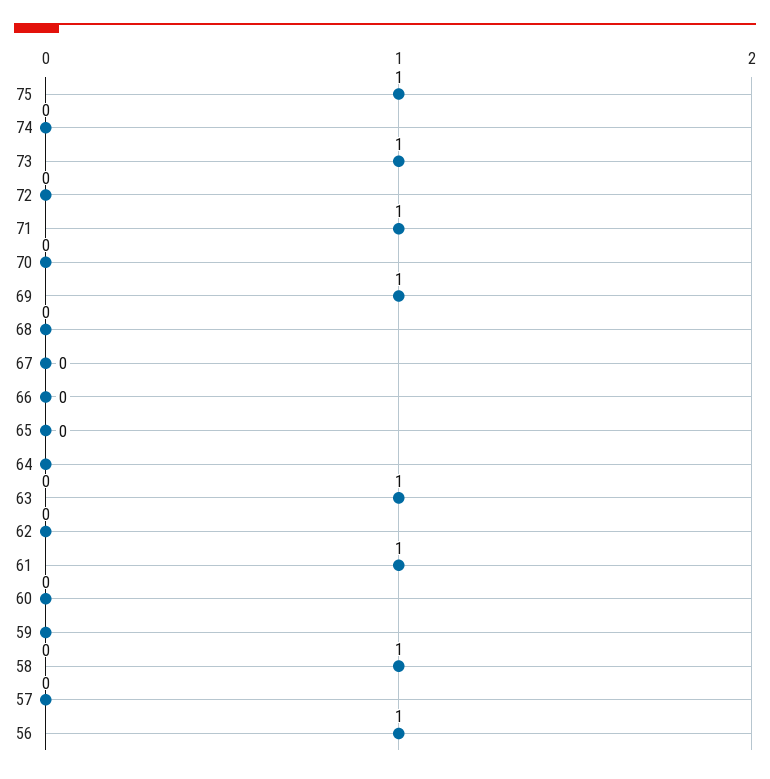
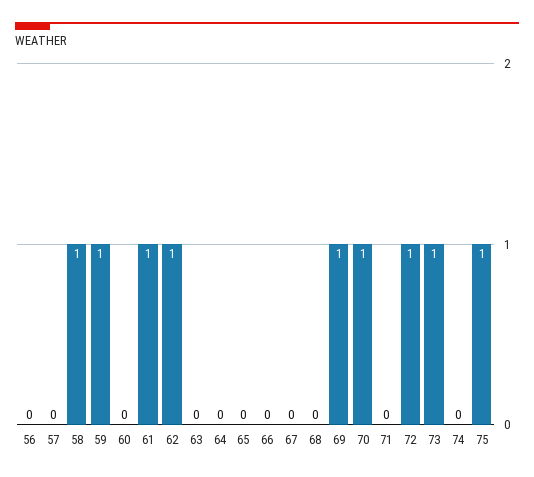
72: 0 -> 1
71: 1 -> 0
70: 0 -> 1
63: 1 -> 0
62: 0 -> 1
59: 0 -> 1
56: 1 -> 0

